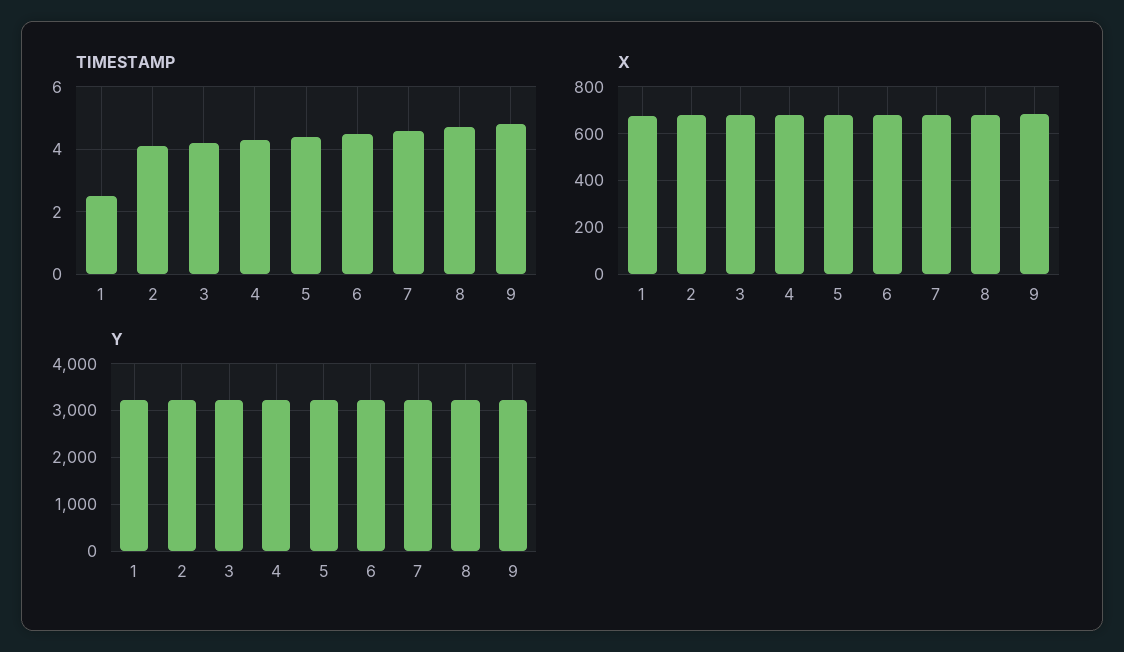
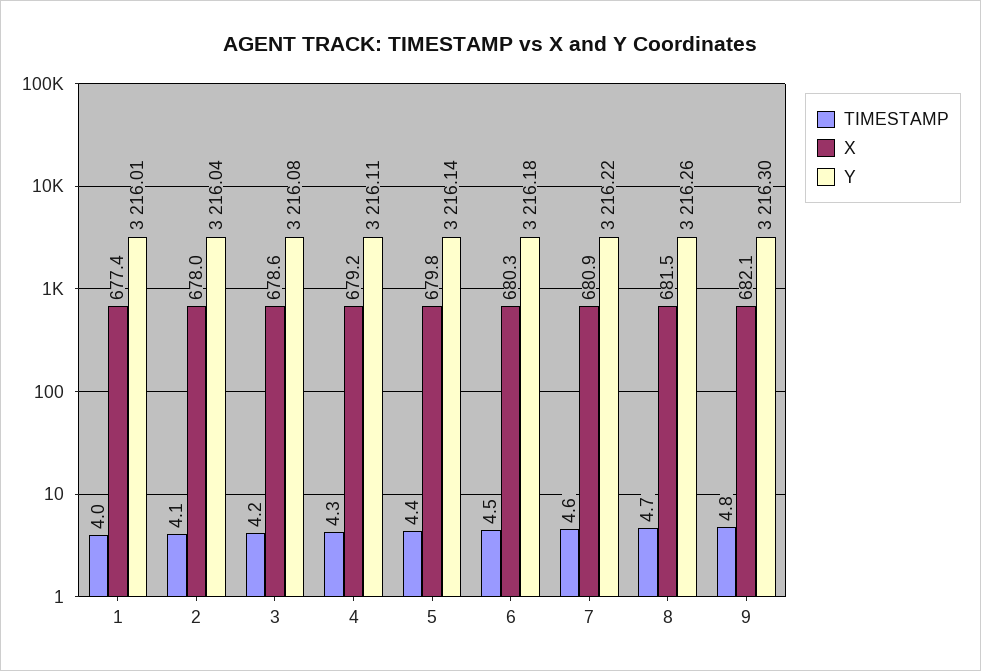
TIMESTAMP, 1: 2.5 -> 4

